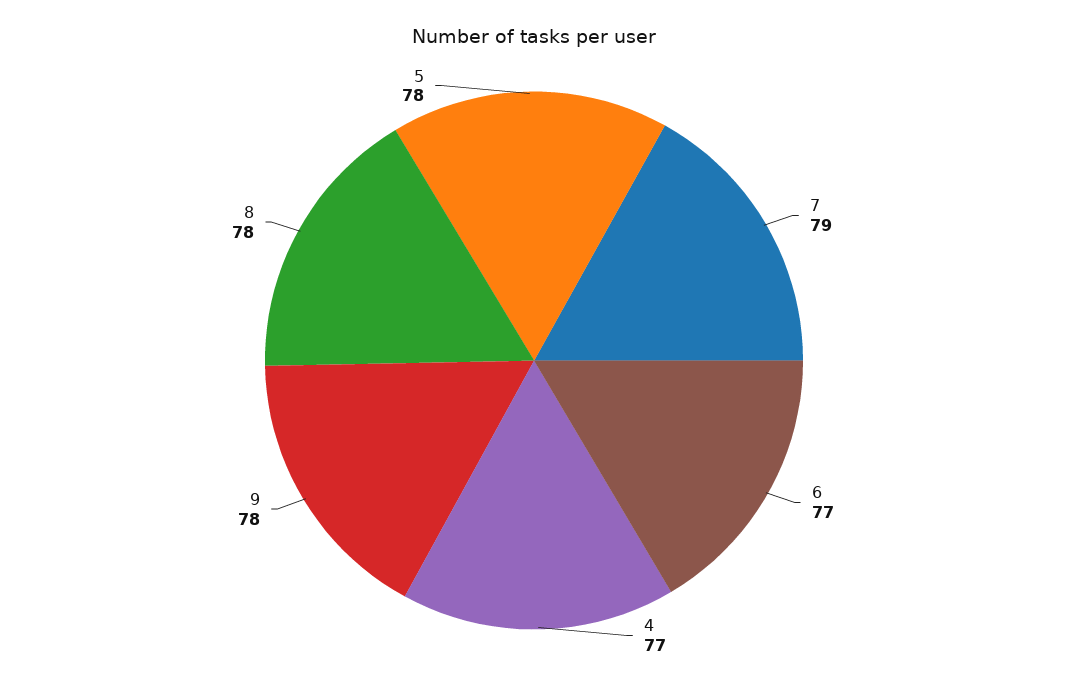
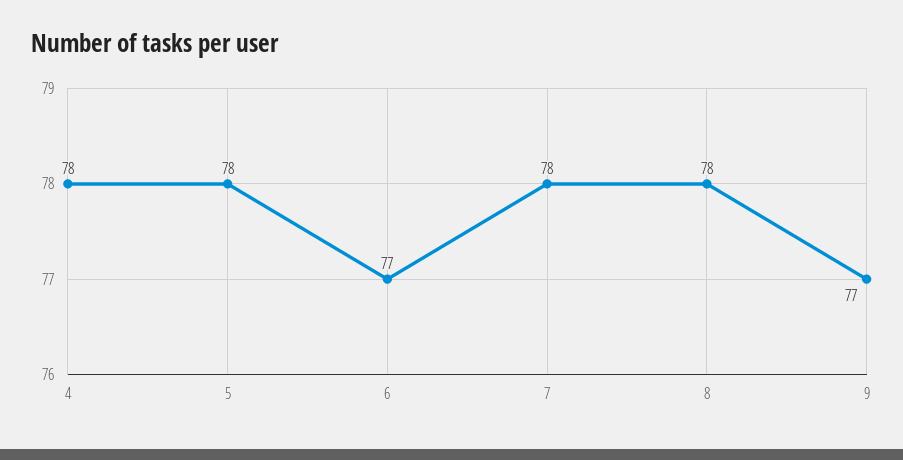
7: 79 -> 78
4: 77 -> 78
9: 78 -> 77

